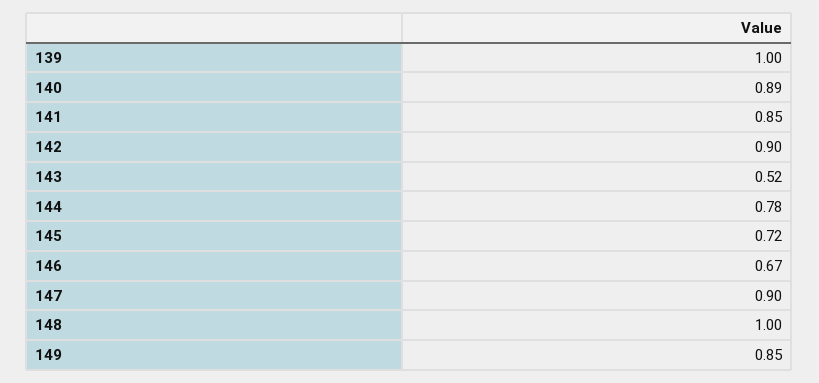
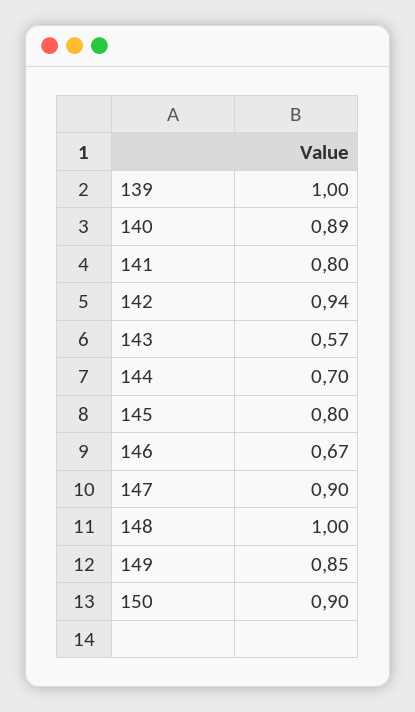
141: 0.85 -> 0.8
142: 0.9 -> 0.94
143: 0.52 -> 0.57
144: 0.78 -> 0.7
145: 0.72 -> 0.8
150: none -> 0.9

